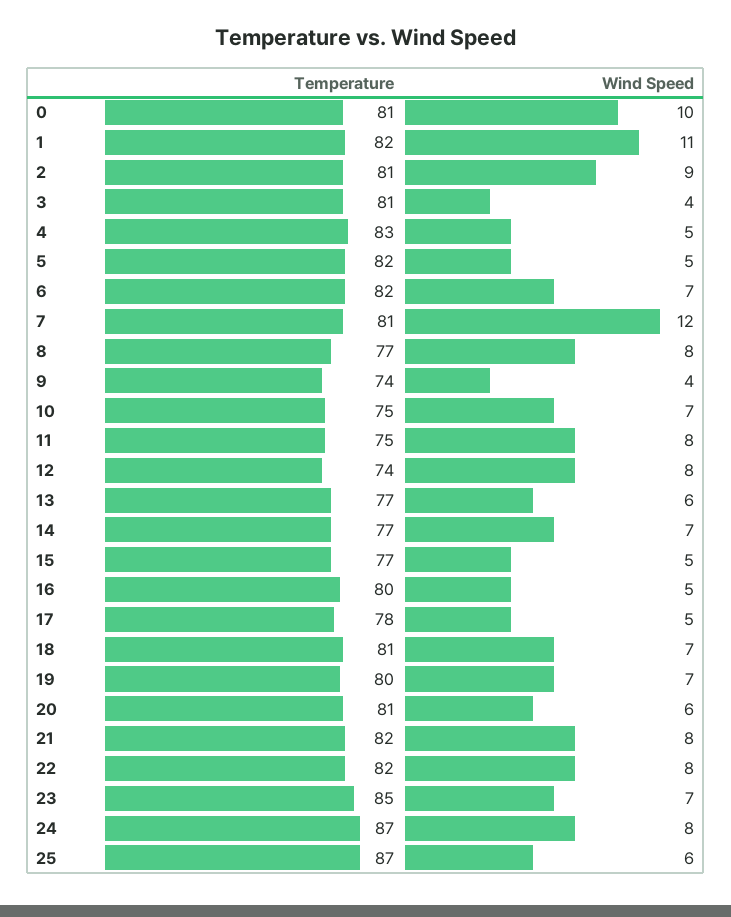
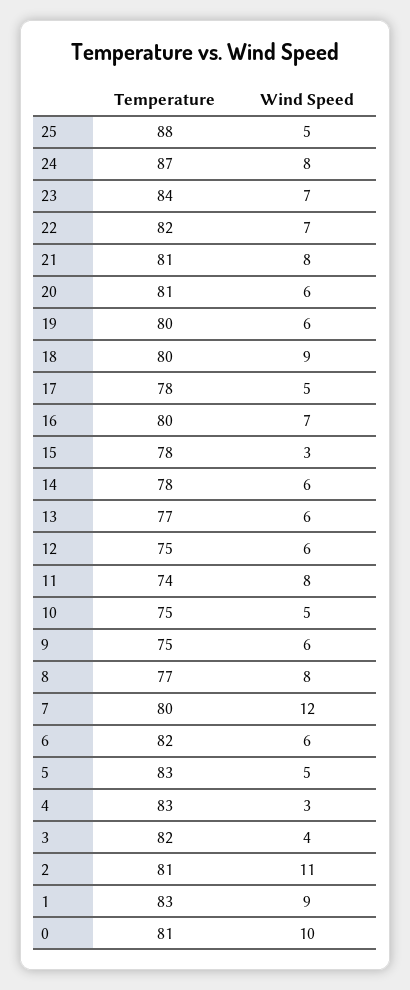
Temperature, 1: 82 -> 83
Wind Speed, 1: 11 -> 9
Wind Speed, 2: 9 -> 11
Temperature, 3: 81 -> 82
Wind Speed, 4: 5 -> 3
Temperature, 5: 82 -> 83
Wind Speed, 6: 7 -> 6
Temperature, 7: 81 -> 80
Temperature, 9: 74 -> 75
Wind Speed, 9: 4 -> 6
Wind Speed, 10: 7 -> 5
Temperature, 11: 75 -> 74
Temperature, 12: 74 -> 75
Wind Speed, 12: 8 -> 6
Temperature, 14: 77 -> 78
Wind Speed, 14: 7 -> 6
Temperature, 15: 77 -> 78
Wind Speed, 15: 5 -> 3
Wind Speed, 16: 5 -> 7
Temperature, 18: 81 -> 80
Wind Speed, 18: 7 -> 9
Wind Speed, 19: 7 -> 6
Temperature, 21: 82 -> 81
Wind Speed, 22: 8 -> 7
Temperature, 23: 85 -> 84
Temperature, 25: 87 -> 88
Wind Speed, 25: 6 -> 5

